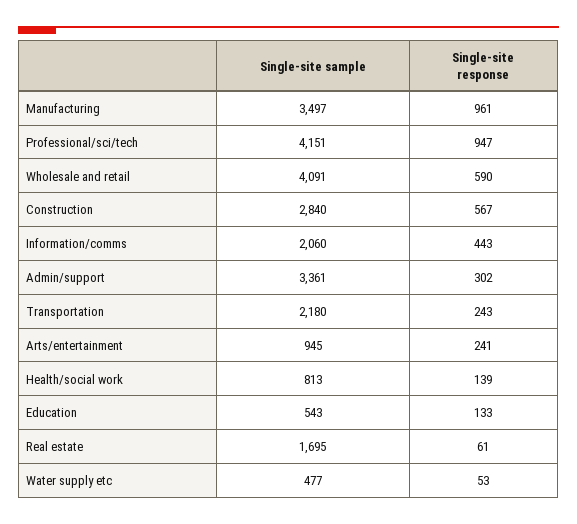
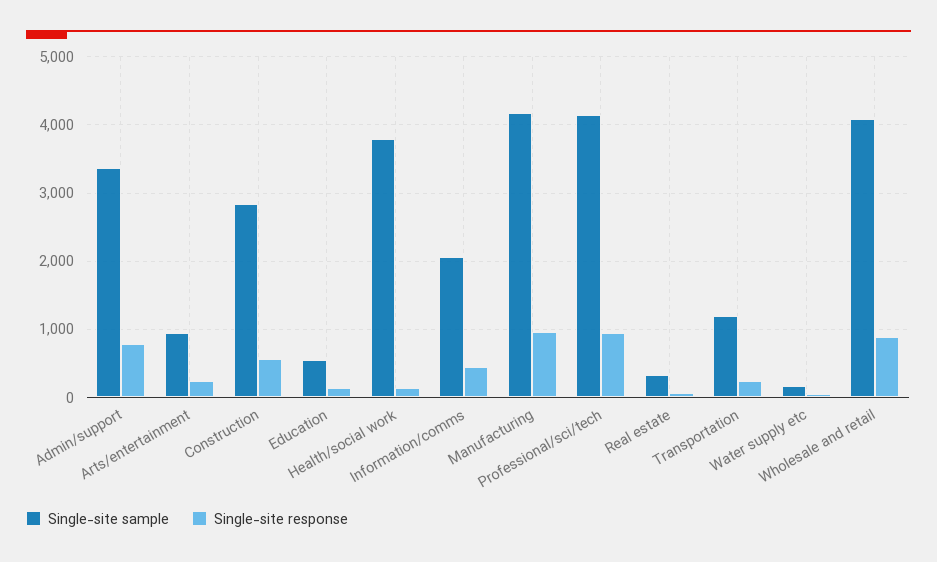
Single-site sample, Manufacturing: 3497 -> 4200
Single-site response, Wholesale and retail: 590 -> 900
Single-site response, Admin/support: 302 -> 800
Single-site sample, Transportation: 2180 -> 1200
Single-site sample, Health/social work: 813 -> 3800
Single-site sample, Real estate: 1695 -> 300
Single-site sample, Water supply etc: 477 -> 200

